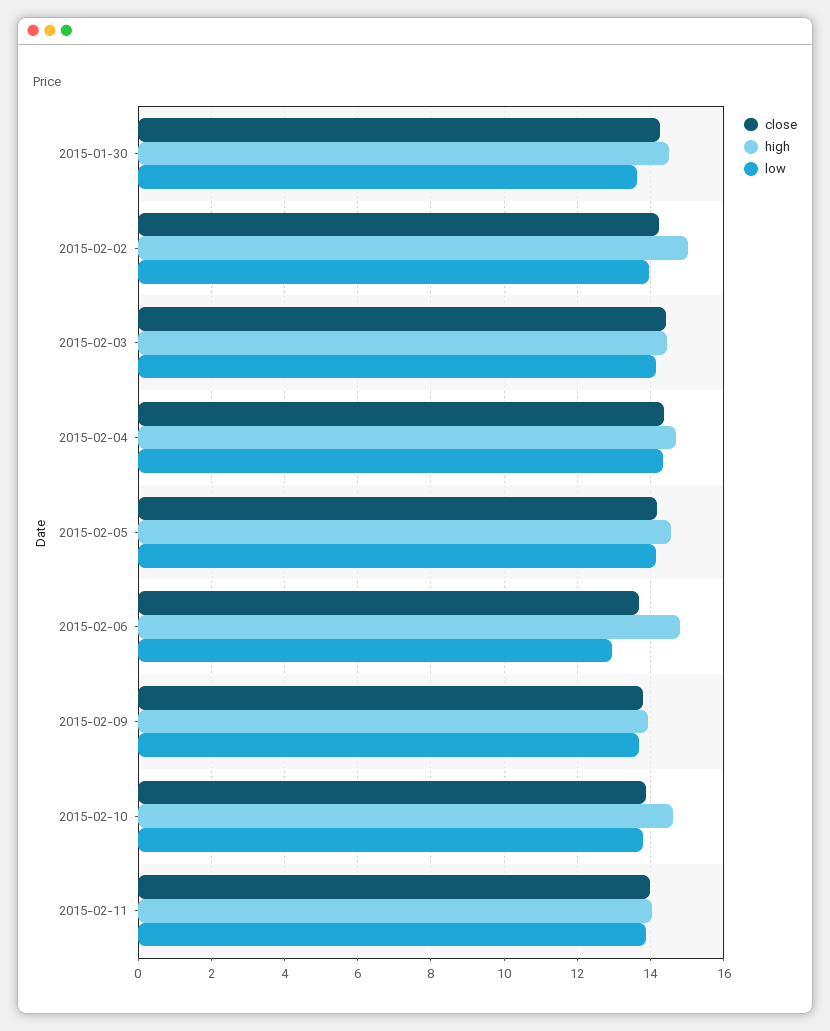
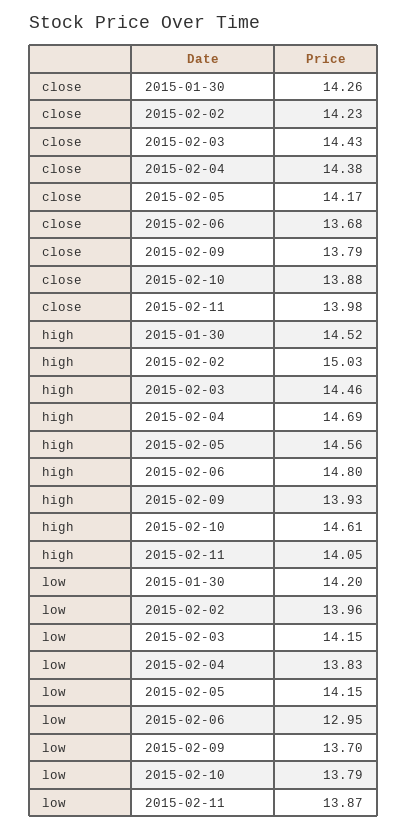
low, 2015-01-30: 13.6 -> 14.2
low, 2015-02-04: 14.4 -> 13.83

